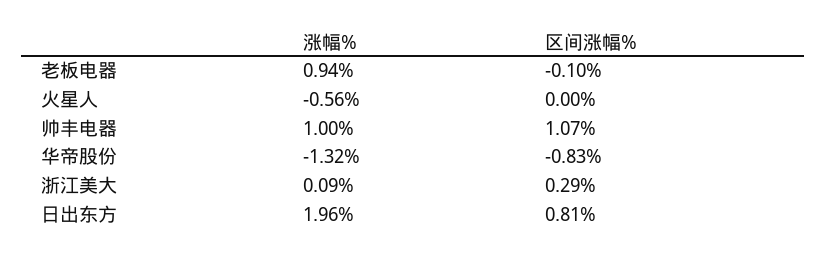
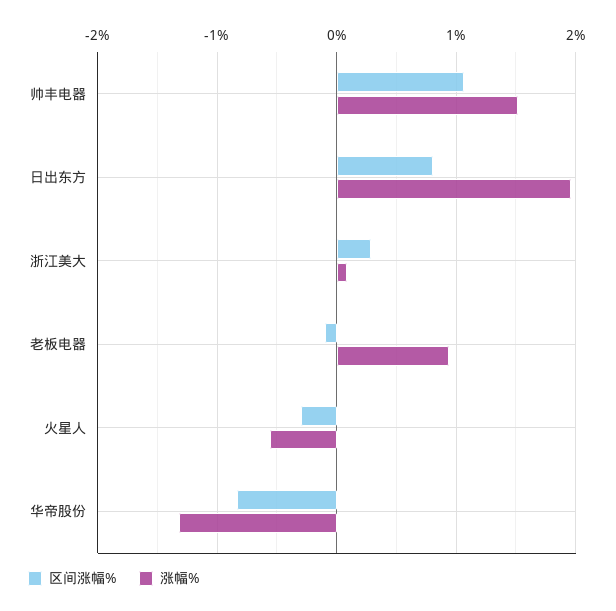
区间涨幅%, 火星人: 0 -> -0.3
涨幅%, 帅丰电器: 1 -> 1.5

